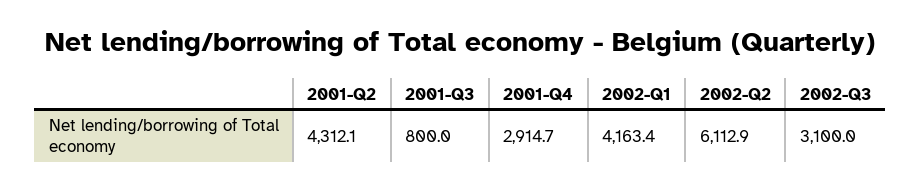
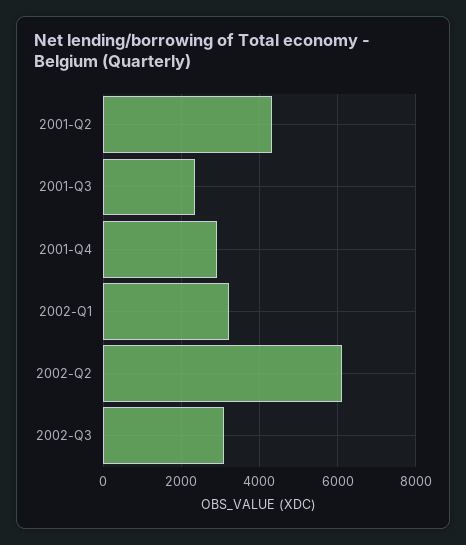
2001-Q3: 800 -> 2400
2002-Q1: 4163.4 -> 3200

